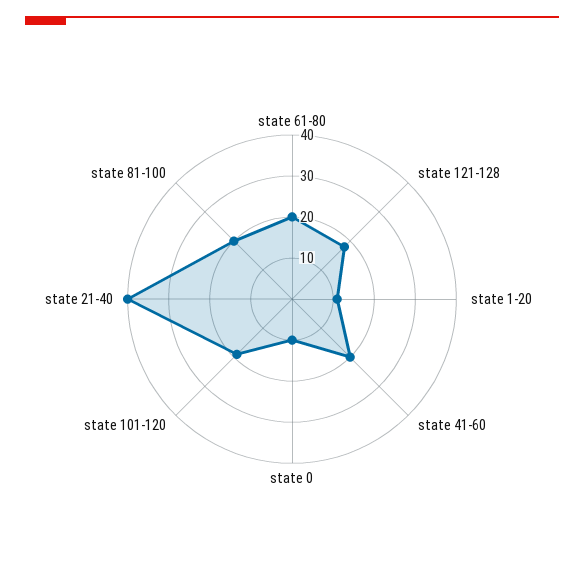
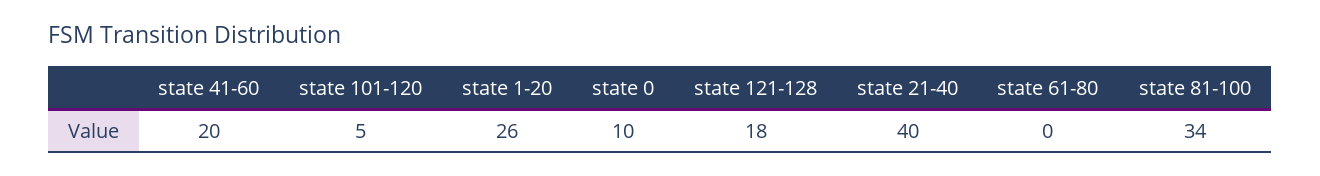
state 61-80: 20 -> 0
state 1-20: 10 -> 26
state 101-120: 20 -> 5
state 81-100: 20 -> 34

